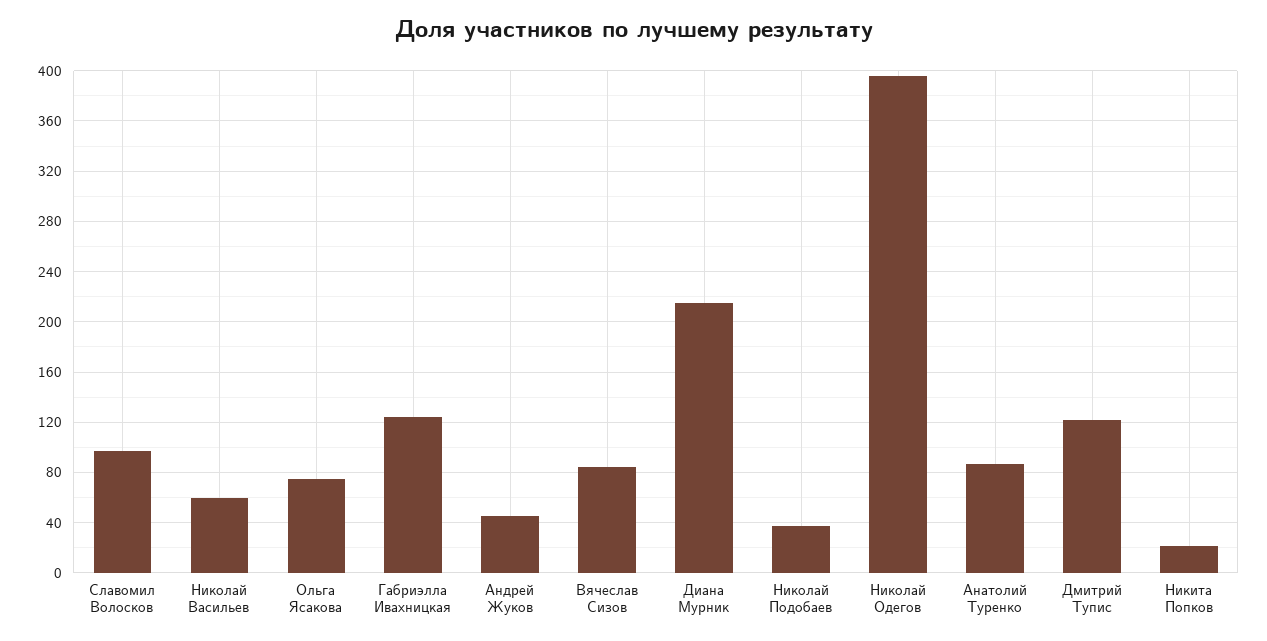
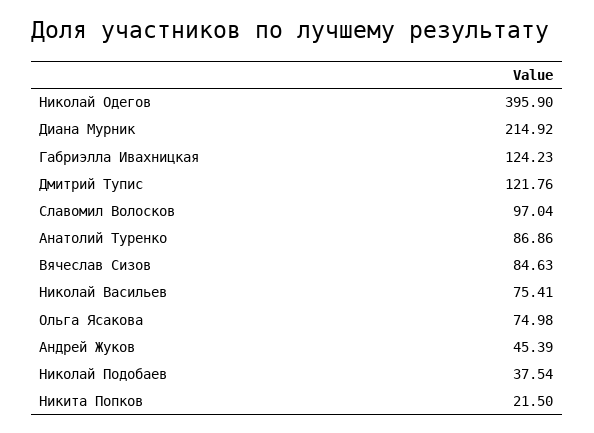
Николай Васильев: 60 -> 75.41

